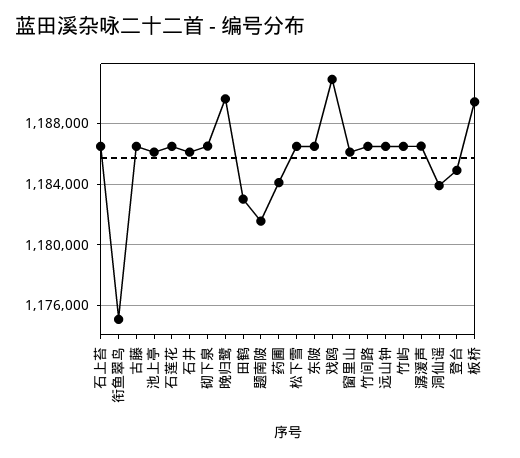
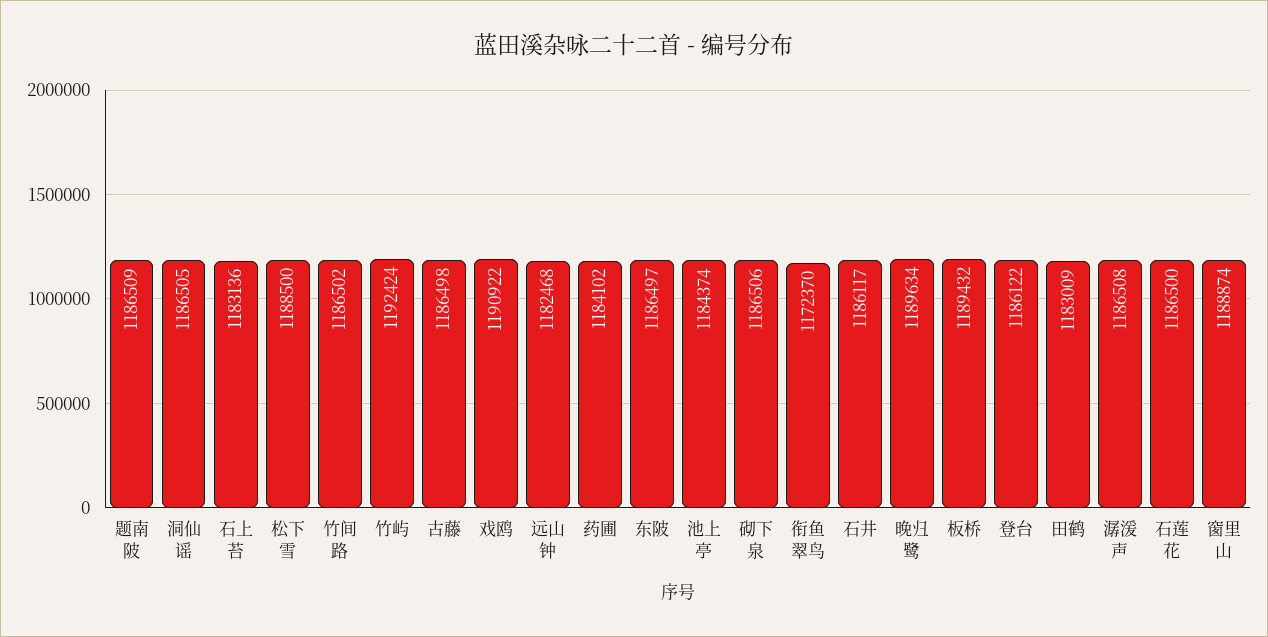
石上苔: 1186500 -> 1183136
衔鱼翠鸟: 1175000 -> 1172370
池上亭: 1186000 -> 1184374
题南陂: 1181500 -> 1186509
松下雪: 1186500 -> 1188500
窗里山: 1186000 -> 1188874
远山钟: 1186500 -> 1182468
竹屿: 1186500 -> 1192424
洞仙谣: 1184000 -> 1186505
登台: 1185000 -> 1186122

